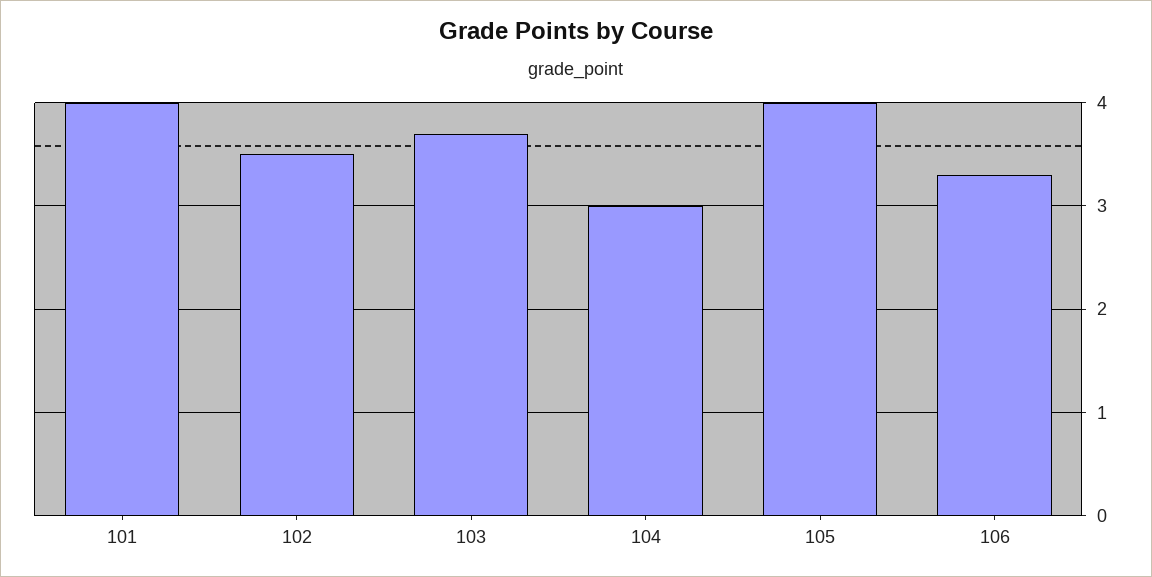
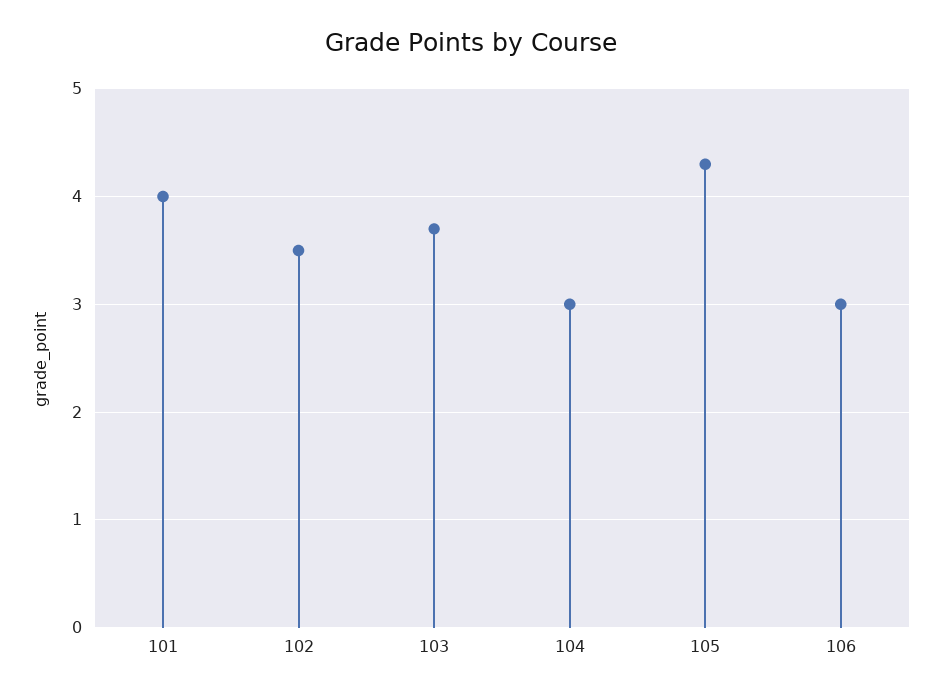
105: 4 -> 4.3
106: 3.3 -> 3

